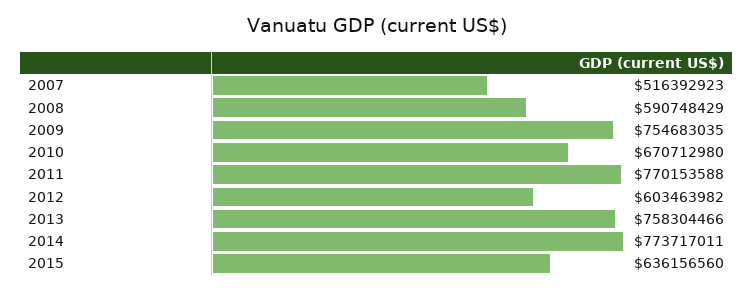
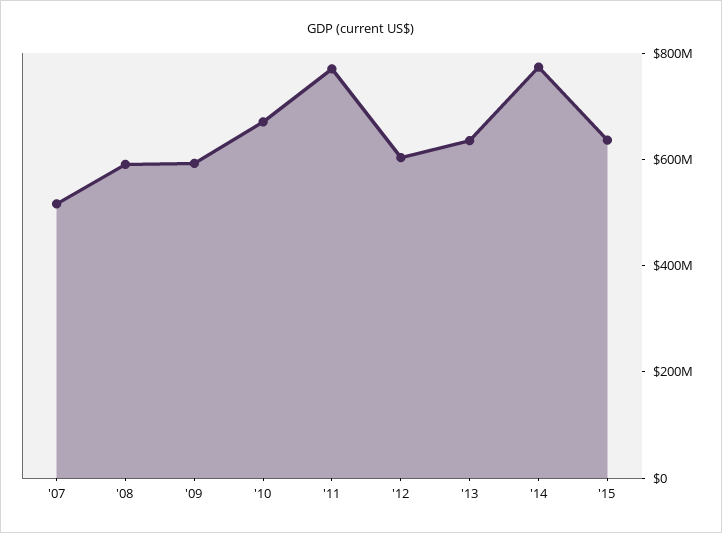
2009: 754683035 -> 600000000
2013: 758304466 -> 650000000

